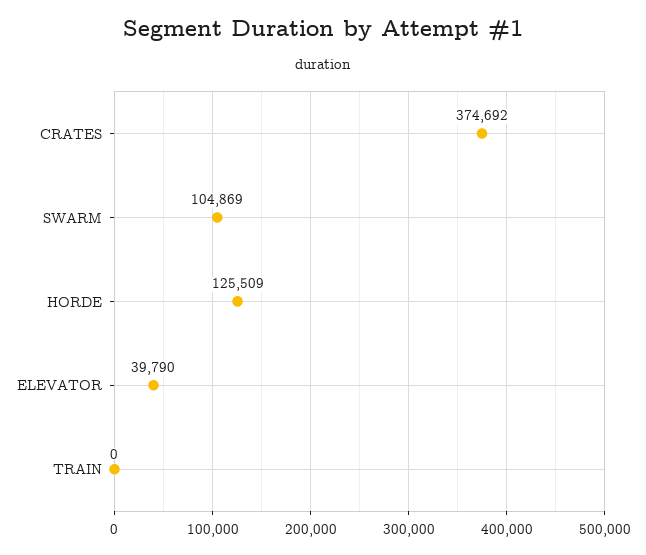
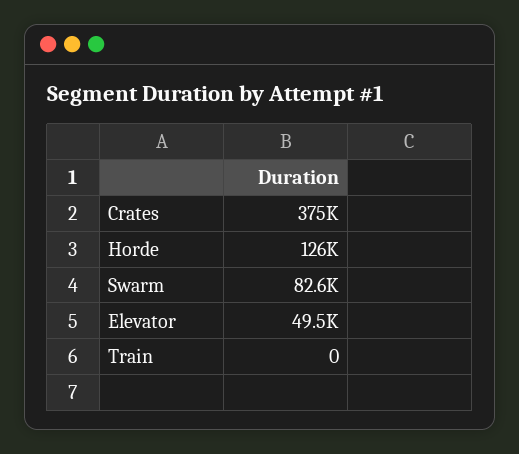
SWARM: 104869 -> 82600
ELEVATOR: 39790 -> 49500

